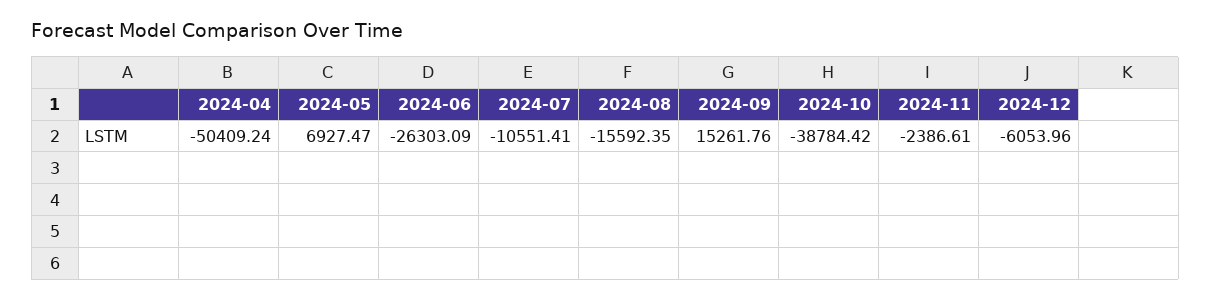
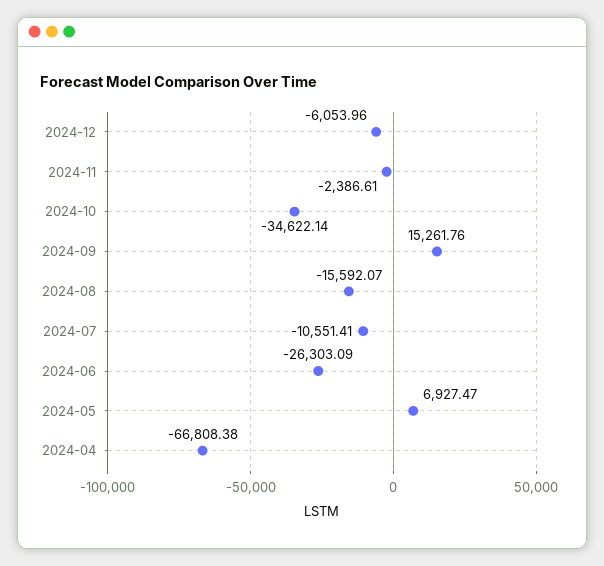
2024-04: -50409.24 -> -66808.38
2024-08: -15592.35 -> -15592.07
2024-10: -38784.42 -> -34622.14

